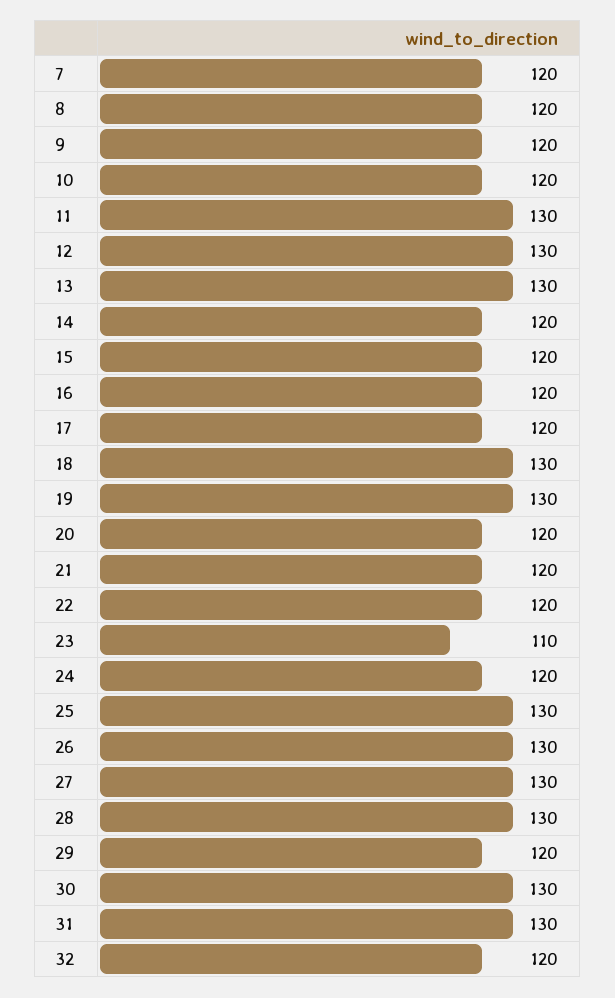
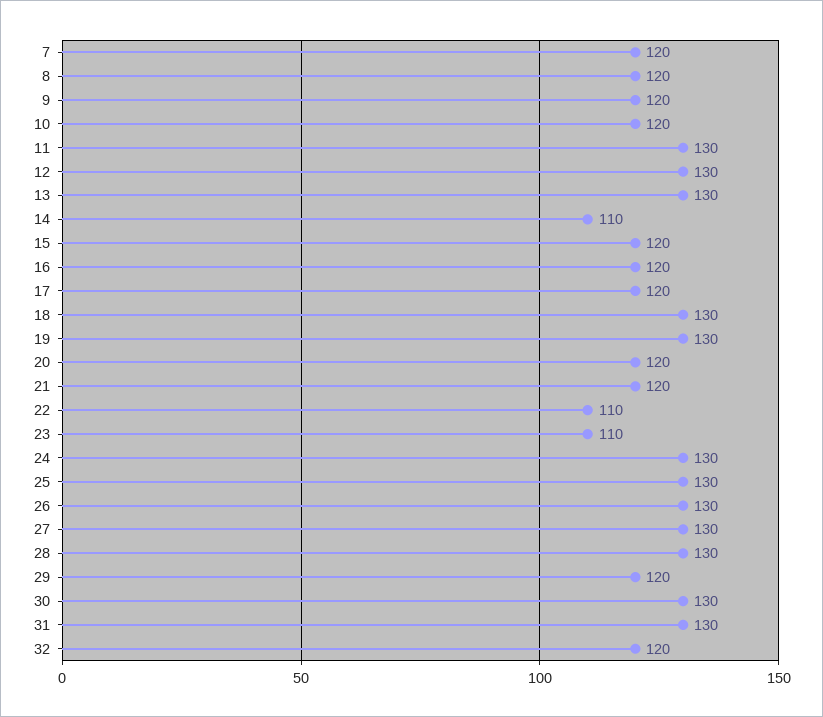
14: 120 -> 110
22: 120 -> 110
24: 120 -> 130

